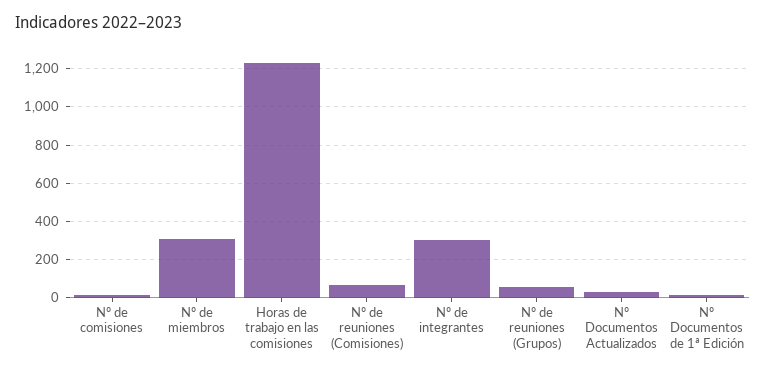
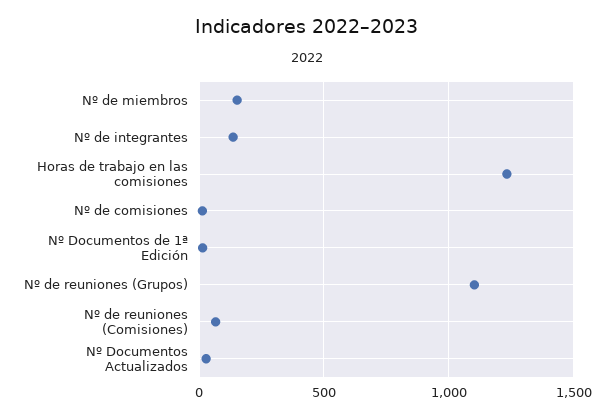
Nº de miembros: 300 -> 150
Nº de integrantes: 300 -> 150
Nº de reuniones (Grupos): 50 -> 1100

